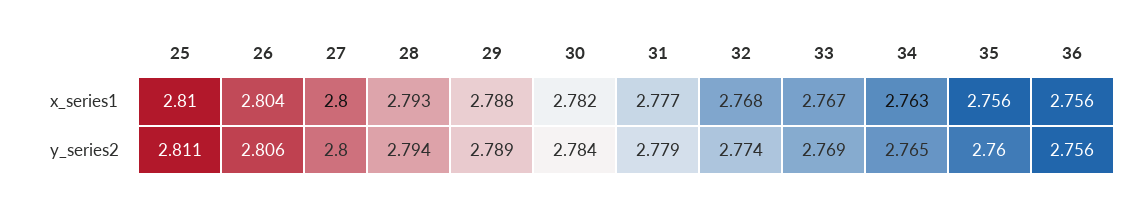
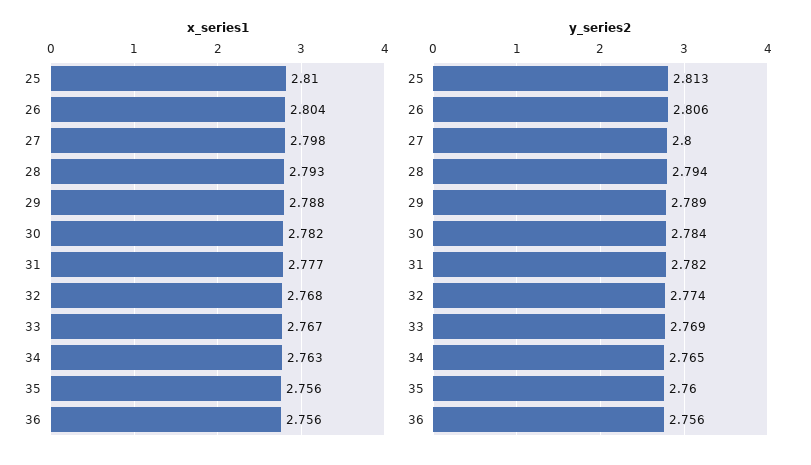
x_series1, 27: 2.8 -> 2.798
y_series2, 25: 2.811 -> 2.813
y_series2, 31: 2.779 -> 2.782

